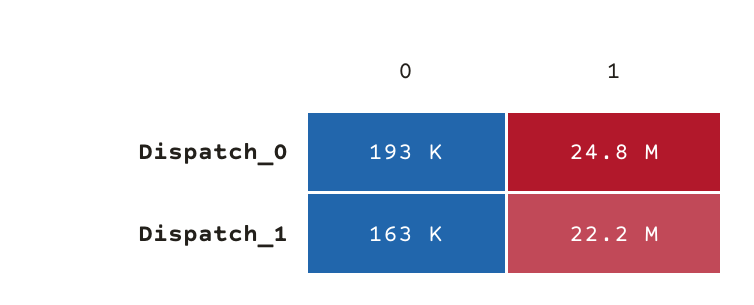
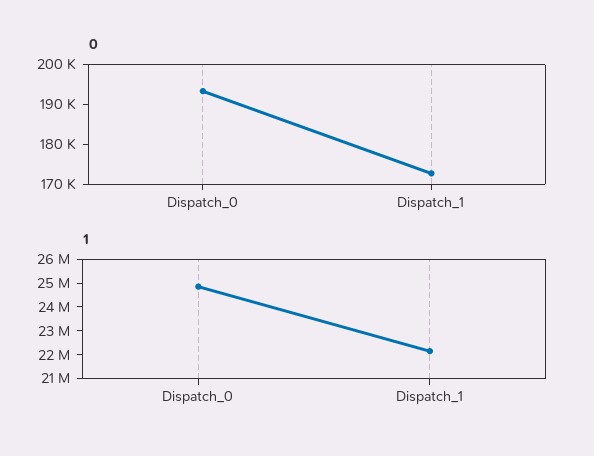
0, Dispatch_1: 163000 -> 172500

